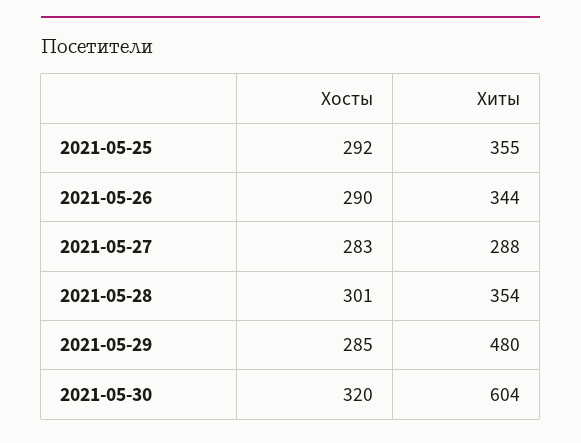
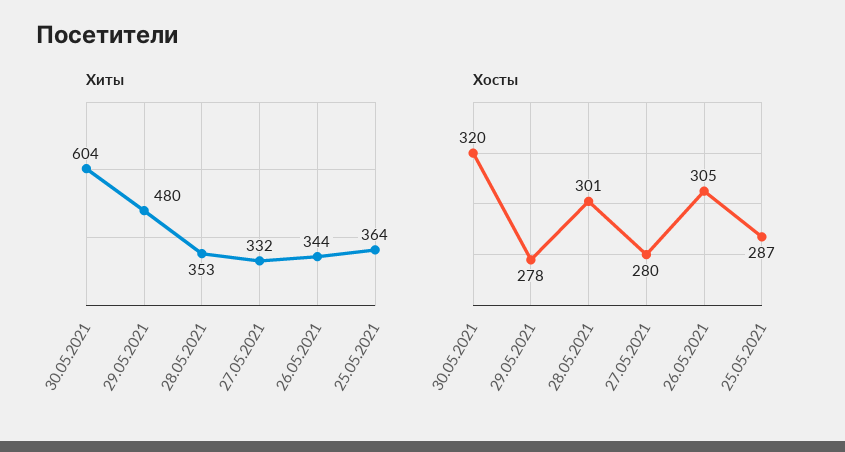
Хосты, 2021-05-25: 292 -> 287
Хиты, 2021-05-25: 355 -> 364
Хосты, 2021-05-26: 290 -> 305
Хосты, 2021-05-27: 283 -> 280
Хиты, 2021-05-27: 288 -> 332
Хиты, 2021-05-28: 354 -> 353
Хосты, 2021-05-29: 285 -> 278

